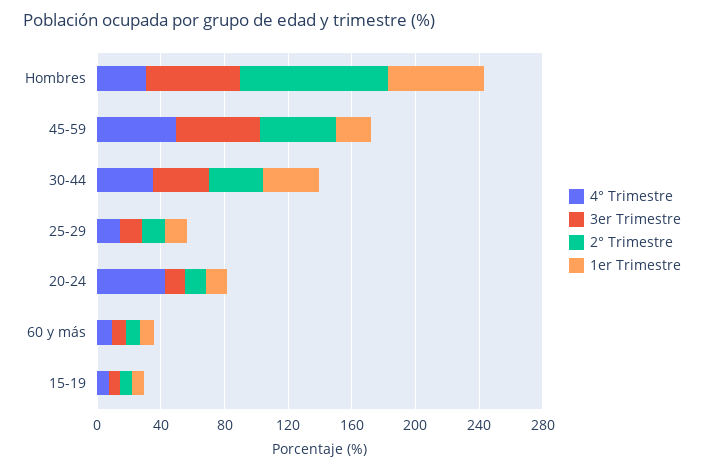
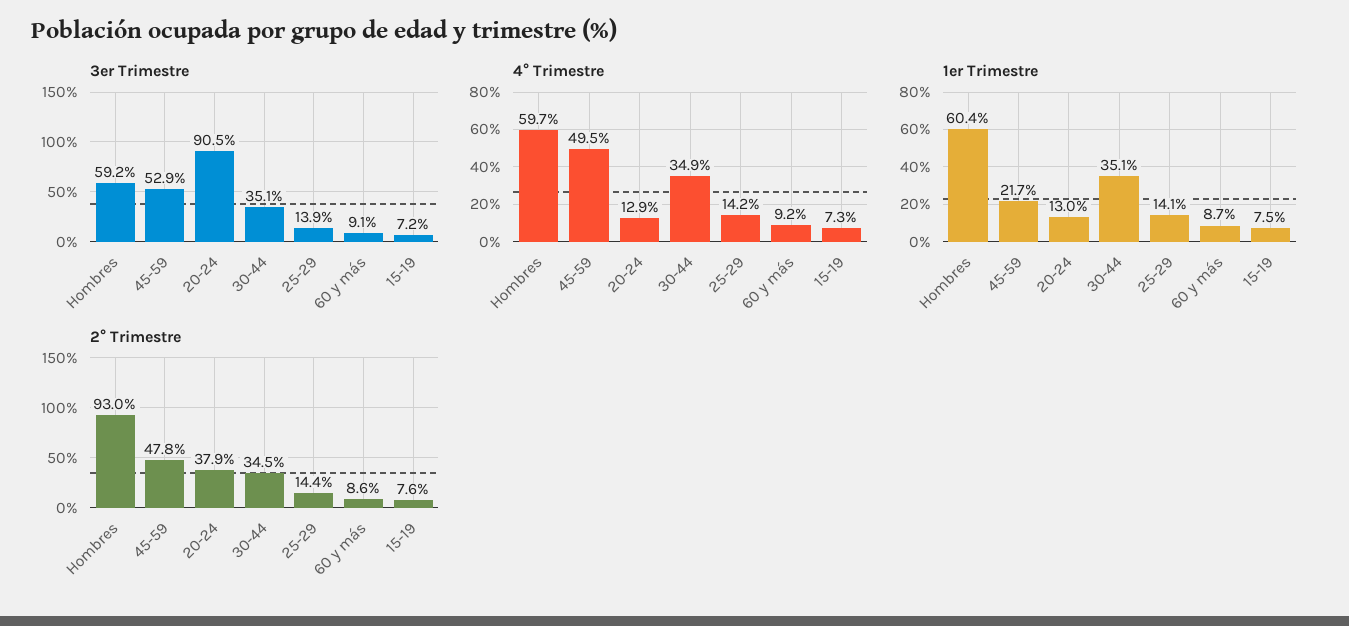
4° Trimestre, Hombres: 30 -> 59.7
4° Trimestre, 20-24: 40 -> 12.9
3er Trimestre, 20-24: 10 -> 90.5
2° Trimestre, 20-24: 10 -> 37.9

